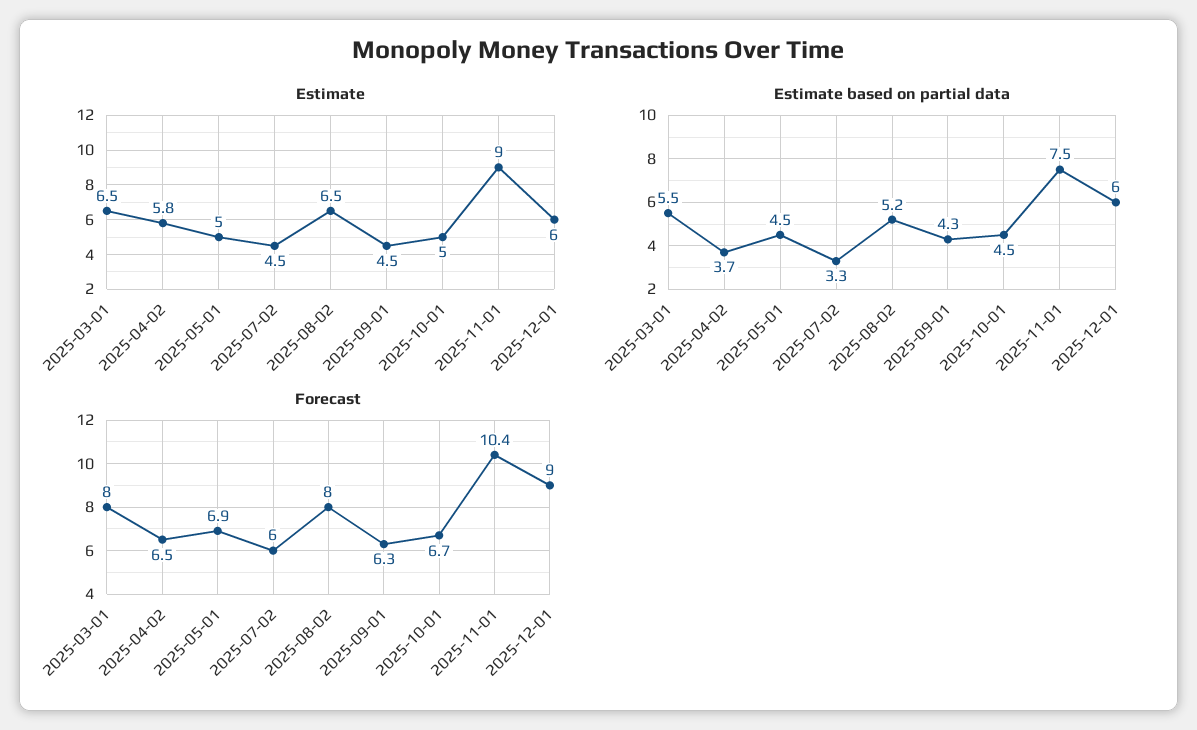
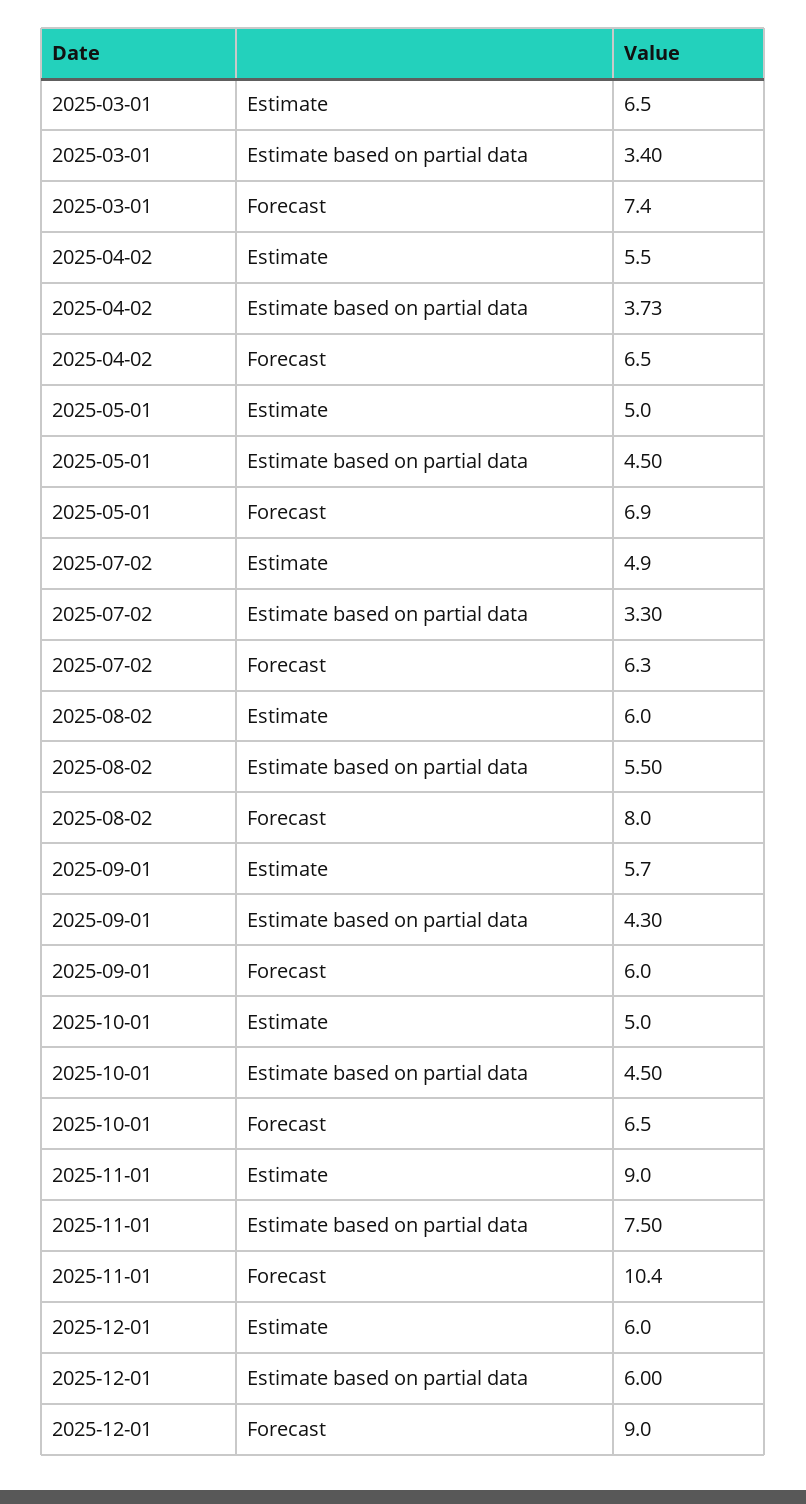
Estimate, 2025-04-02: 5.8 -> 5.5
Estimate, 2025-07-02: 4.5 -> 4.9
Estimate, 2025-08-02: 6.5 -> 6
Estimate, 2025-09-01: 4.5 -> 5.7
Estimate based on partial data, 2025-03-01: 5.5 -> 3.4
Estimate based on partial data, 2025-08-02: 5.2 -> 5.5
Forecast, 2025-03-01: 8 -> 7.4
Forecast, 2025-07-02: 6 -> 6.3
Forecast, 2025-09-01: 6.3 -> 6
Forecast, 2025-10-01: 6.7 -> 6.5

